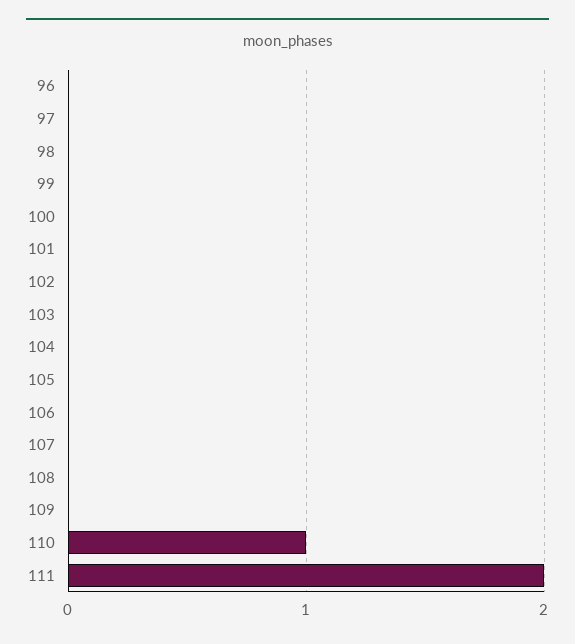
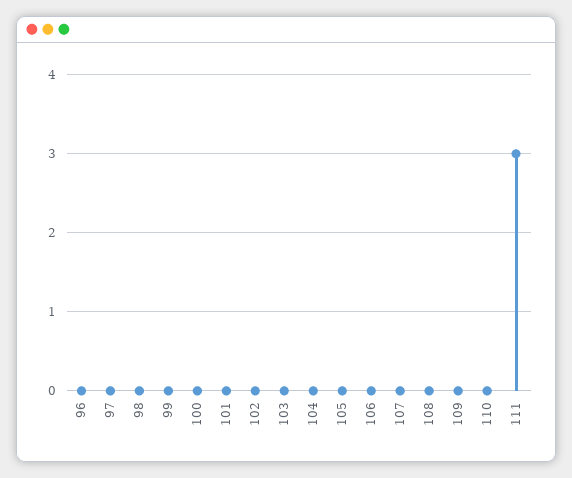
110: 1 -> 0
111: 2 -> 3

